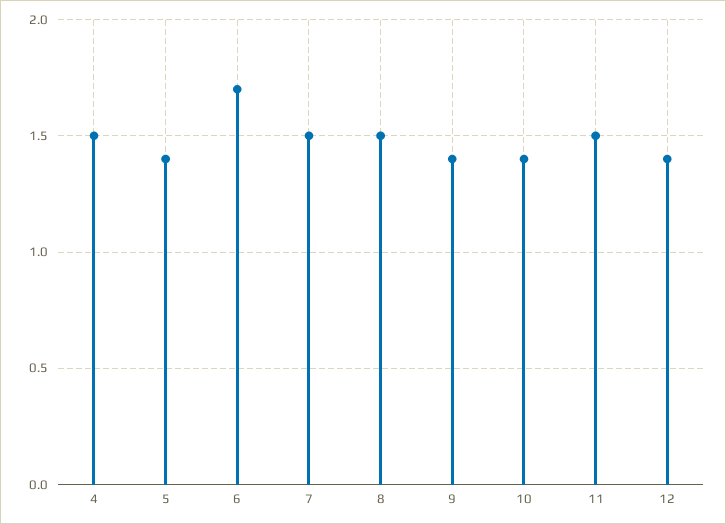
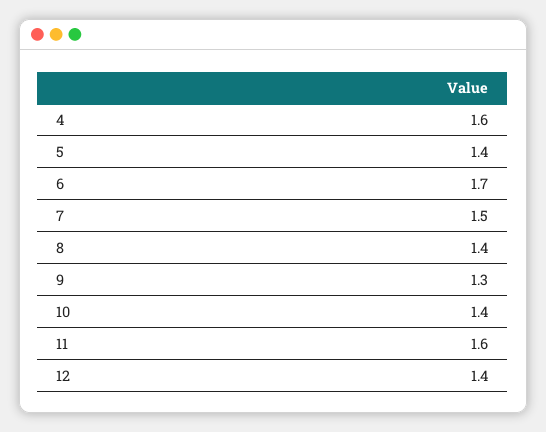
4: 1.5 -> 1.6
8: 1.5 -> 1.4
9: 1.4 -> 1.3
11: 1.5 -> 1.6

